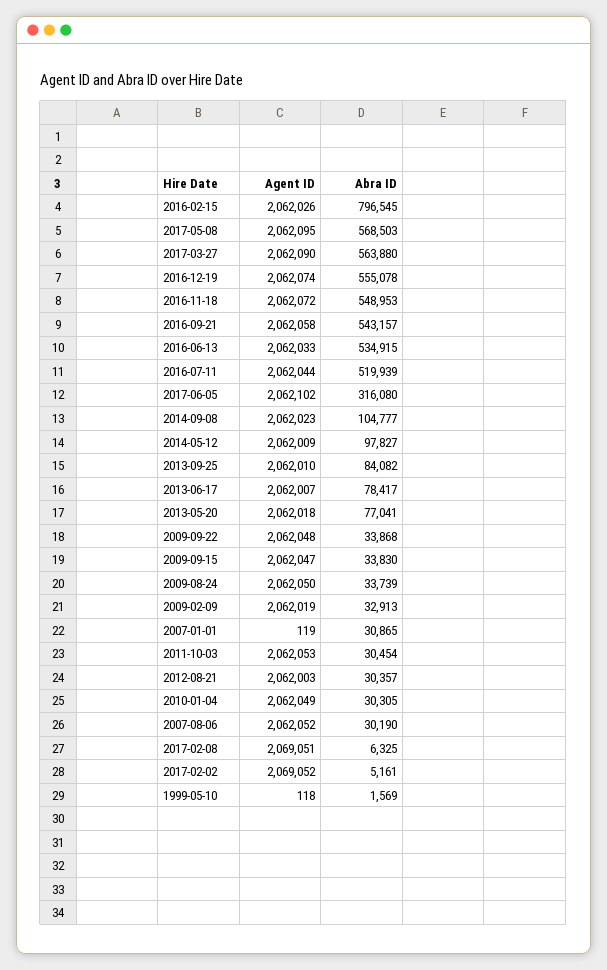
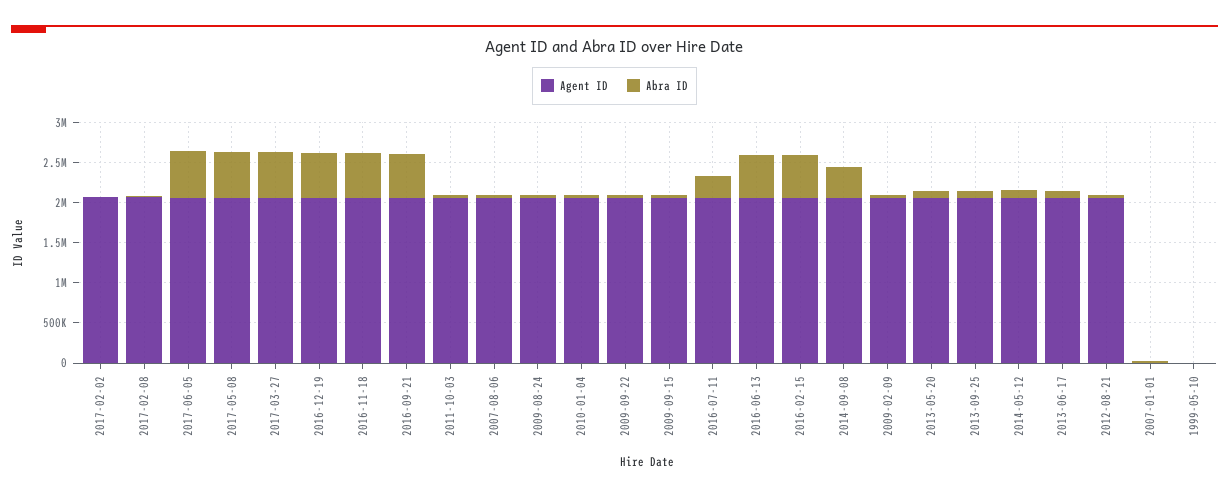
Abra ID, 2016-02-15: 796545 -> 500000
Abra ID, 2016-07-11: 519939 -> 300000
Abra ID, 2017-06-05: 316080 -> 600000
Abra ID, 2014-09-08: 104777 -> 400000

